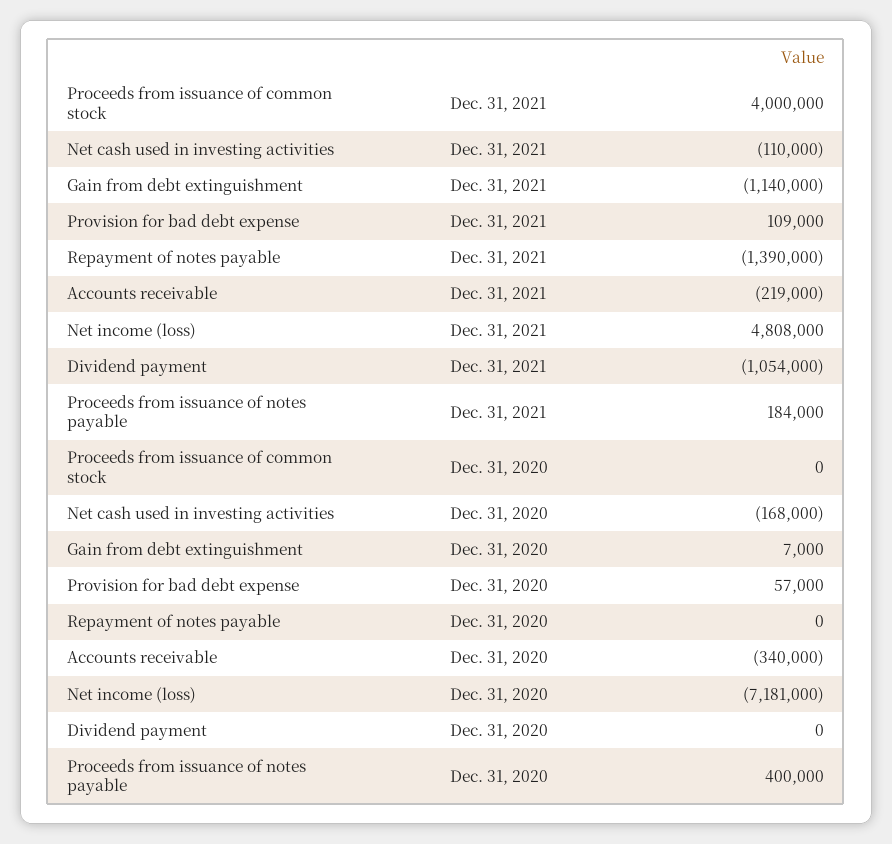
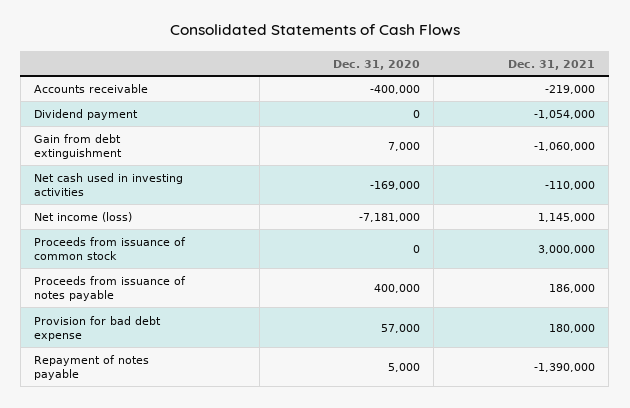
Proceeds from issuance of common stock, Dec. 31, 2021: 4000000 -> 3000000
Gain from debt extinguishment, Dec. 31, 2021: -1140000 -> -1060000
Provision for bad debt expense, Dec. 31, 2021: 109000 -> 180000
Net income (loss), Dec. 31, 2021: 4808000 -> 1145000
Proceeds from issuance of notes payable, Dec. 31, 2021: 184000 -> 186000
Net cash used in investing activities, Dec. 31, 2020: -168000 -> -169000
Repayment of notes payable, Dec. 31, 2020: 0 -> 5000
Accounts receivable, Dec. 31, 2020: -340000 -> -400000

